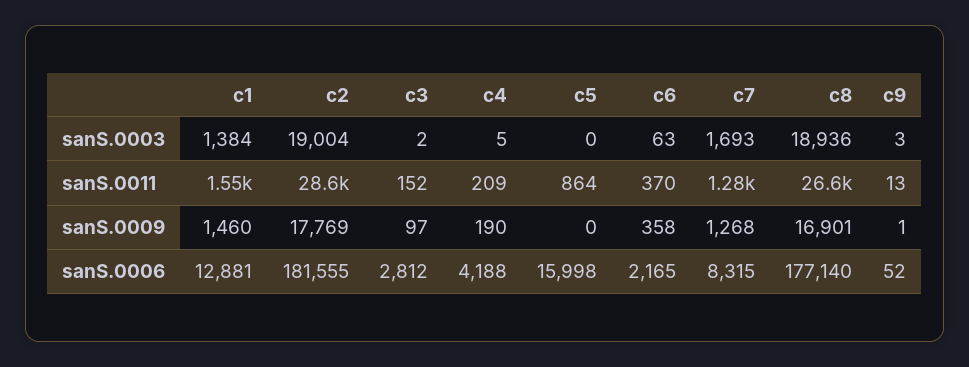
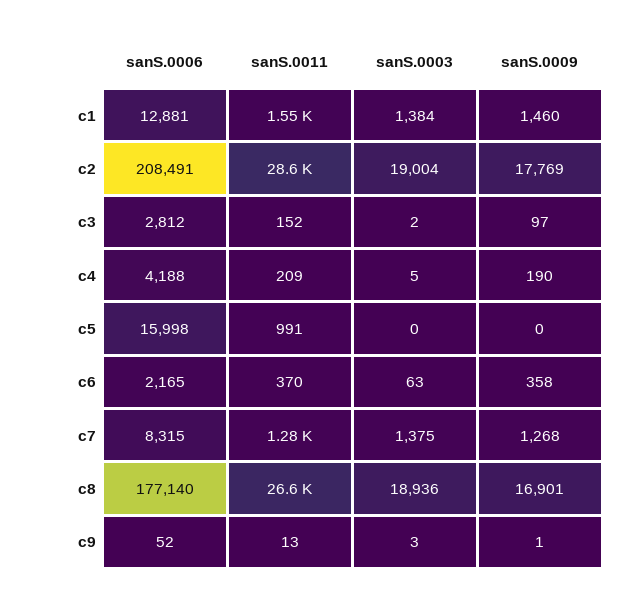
c7, sanS.0003: 1693 -> 1375
c5, sanS.0011: 864 -> 991
c2, sanS.0006: 181555 -> 208491

